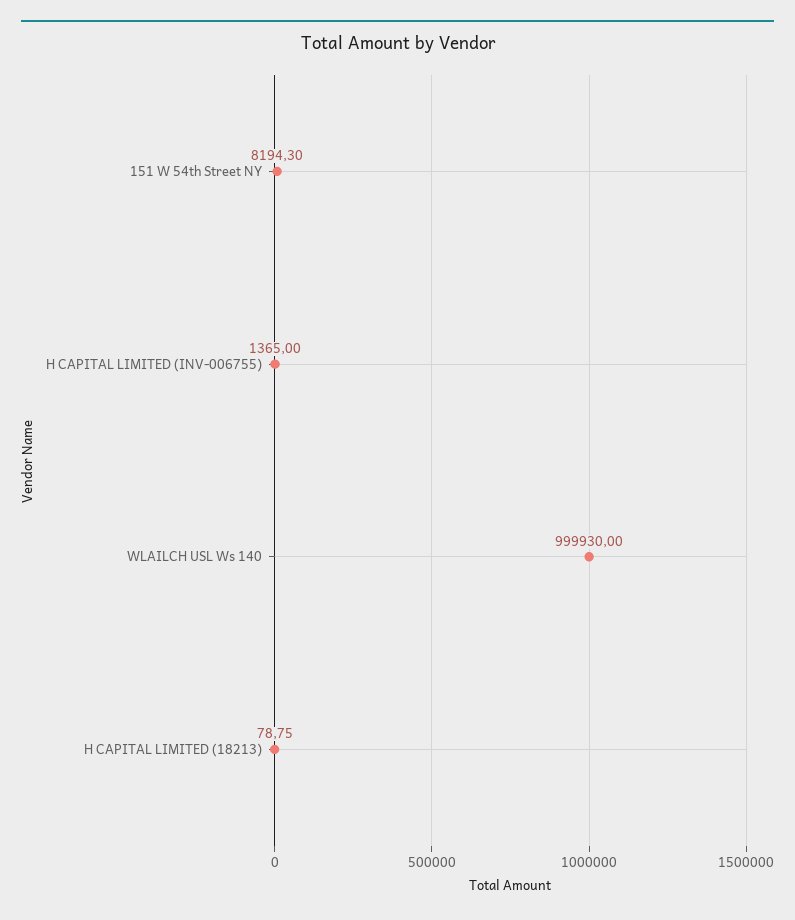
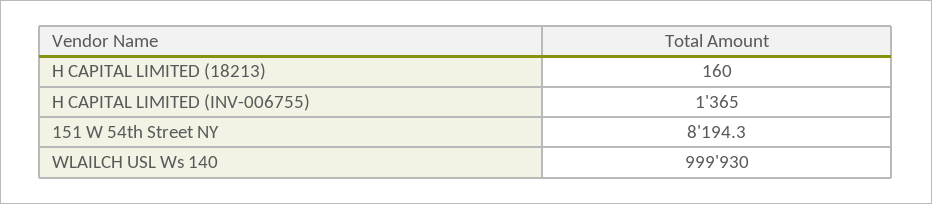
H CAPITAL LIMITED (18213): 78.75 -> 160

